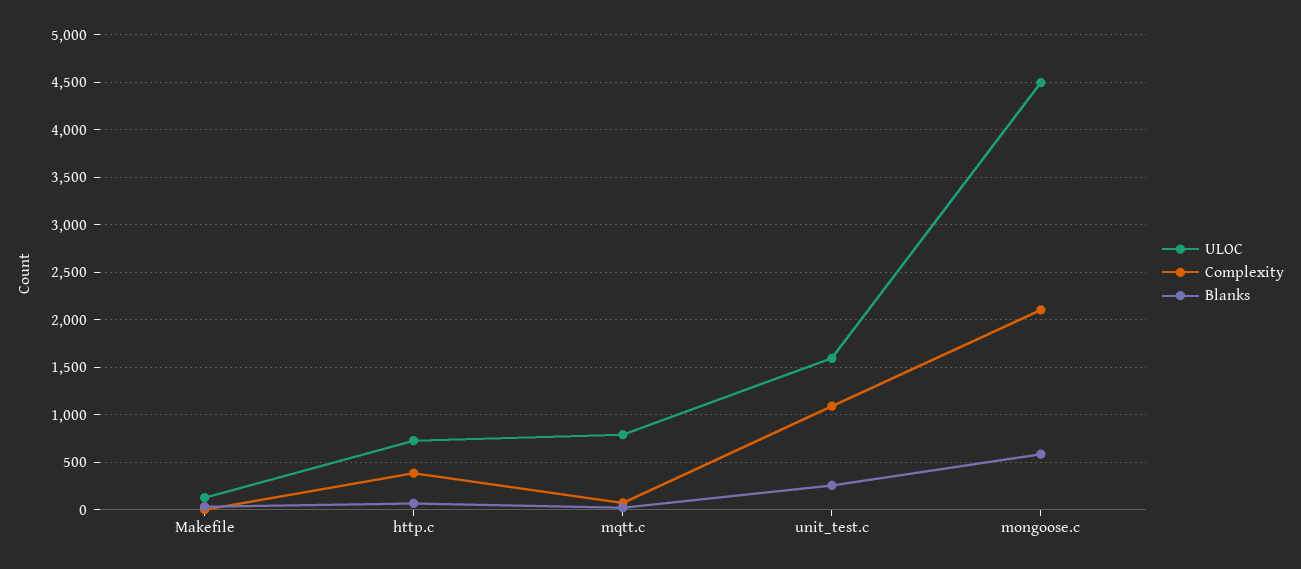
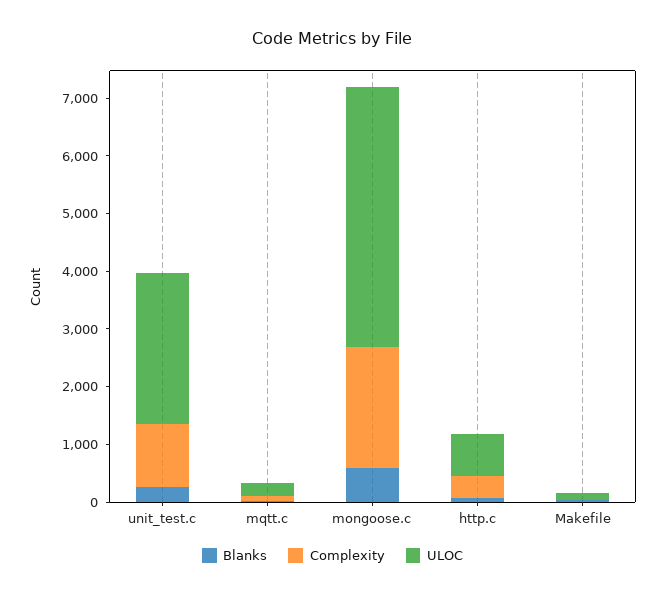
ULOC, mqtt.c: 800 -> 200
ULOC, unit_test.c: 1600 -> 2600

